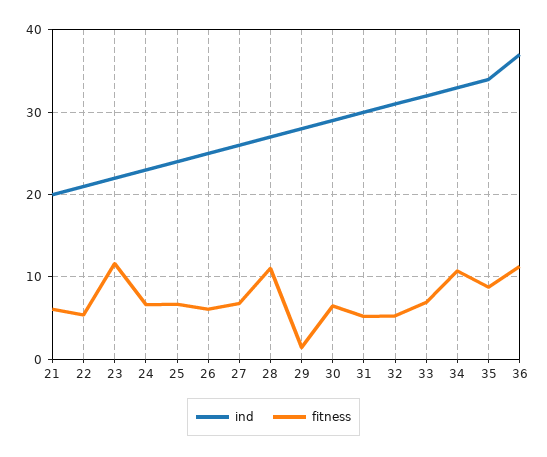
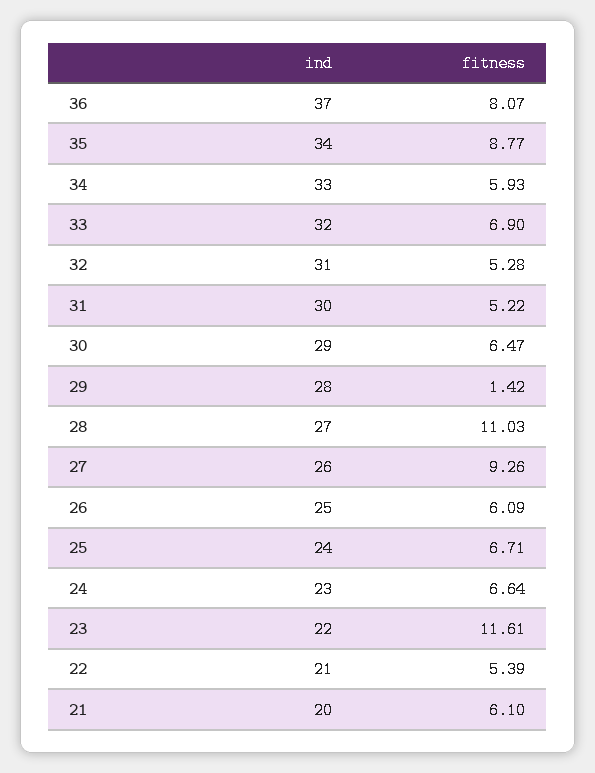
fitness, 27: 7 -> 9.26
fitness, 34: 11 -> 5.93
fitness, 36: 11 -> 8.07

